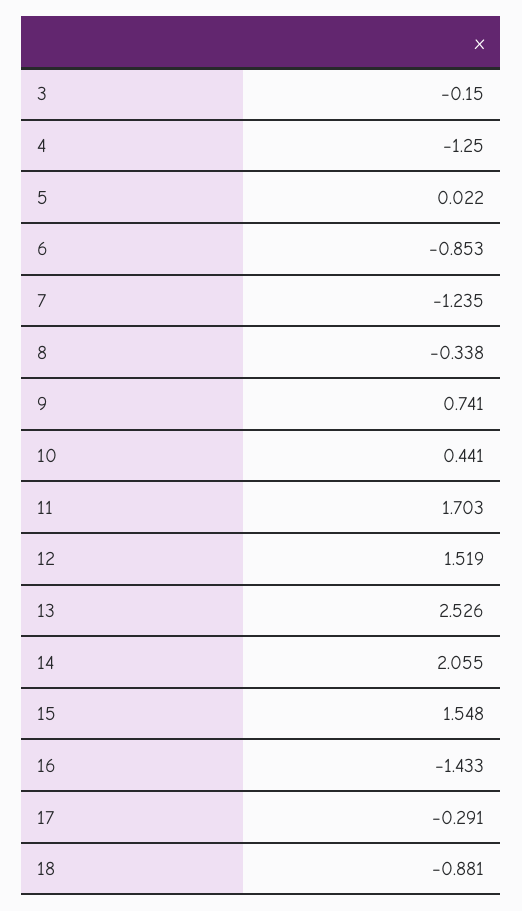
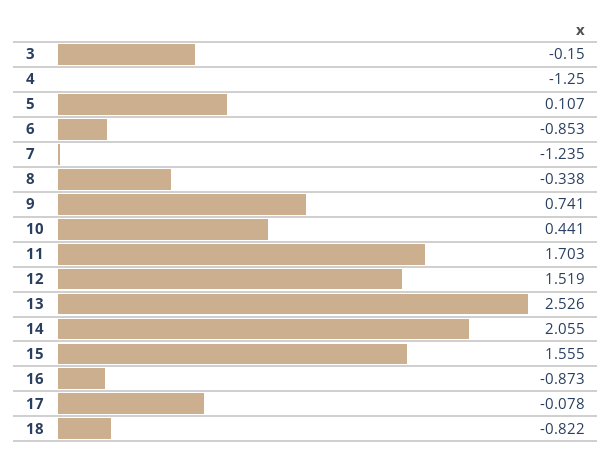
5: 0.022 -> 0.107
15: 1.548 -> 1.555
16: -1.433 -> -0.873
17: -0.291 -> -0.078
18: -0.881 -> -0.822

